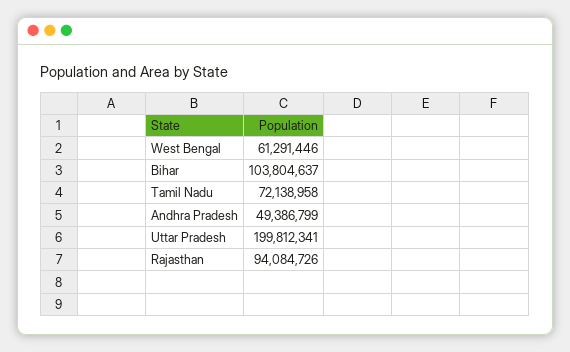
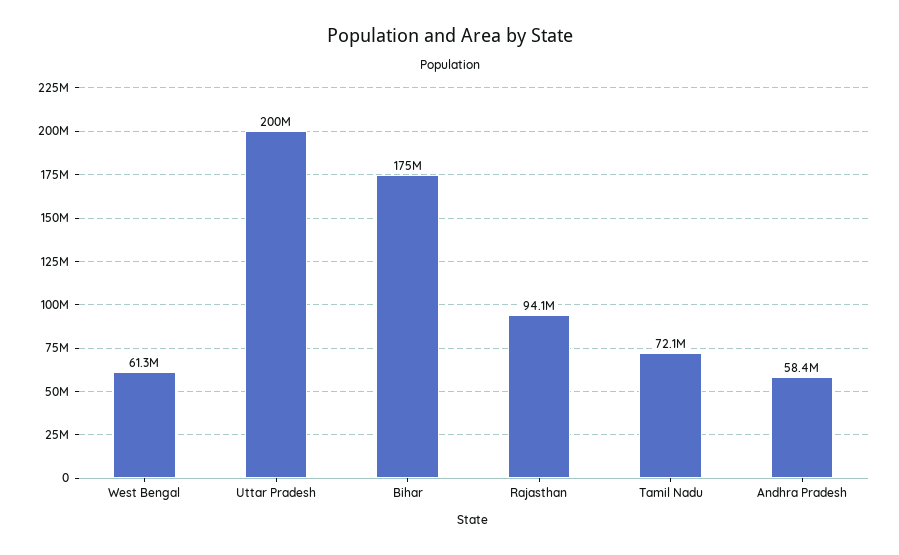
Bihar: 103804637 -> 175000000
Andhra Pradesh: 49386799 -> 58400000

